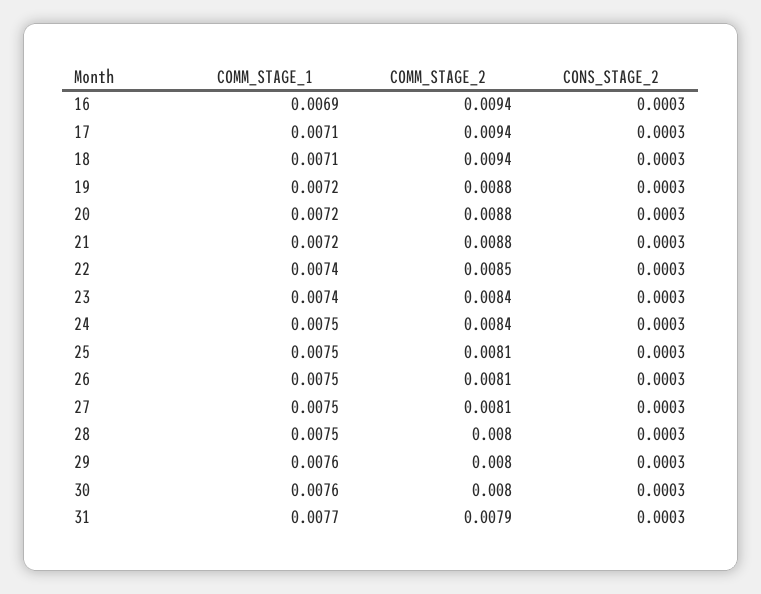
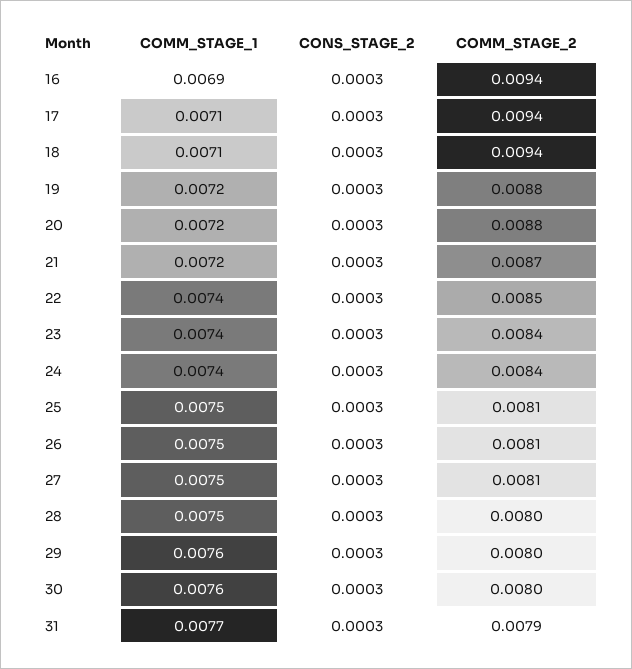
COMM_STAGE_2, 21: 0.0088 -> 0.0087
COMM_STAGE_1, 24: 0.0075 -> 0.0074

